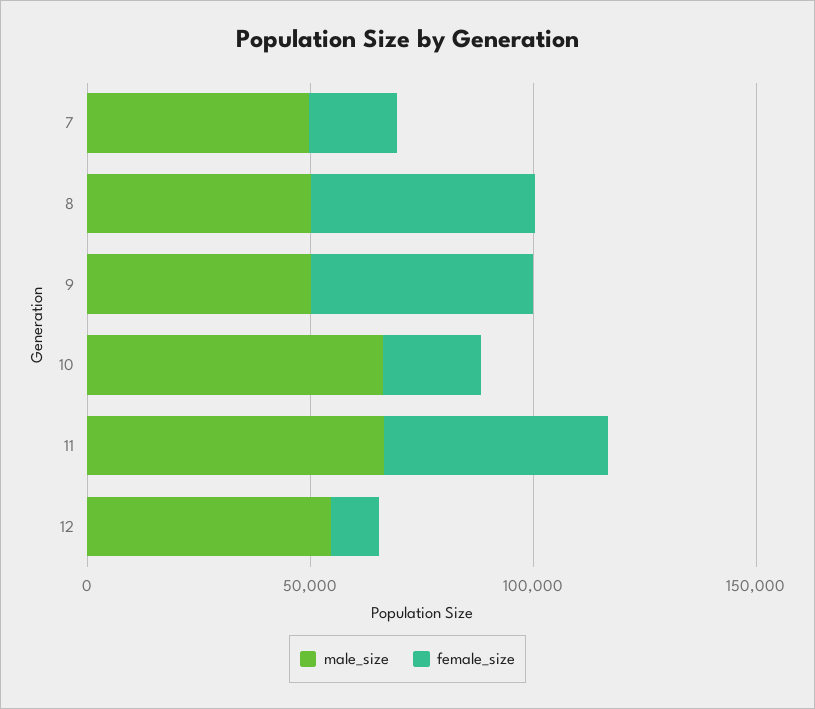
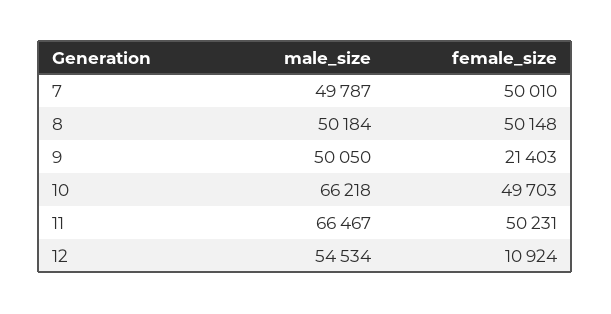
female_size, 7: 20000 -> 50010
female_size, 9: 50000 -> 21403
female_size, 10: 20000 -> 49703

